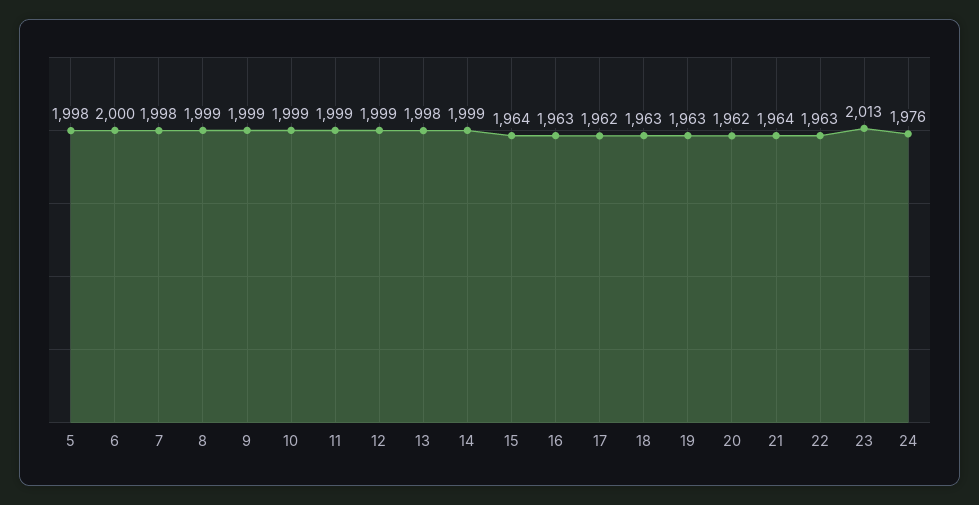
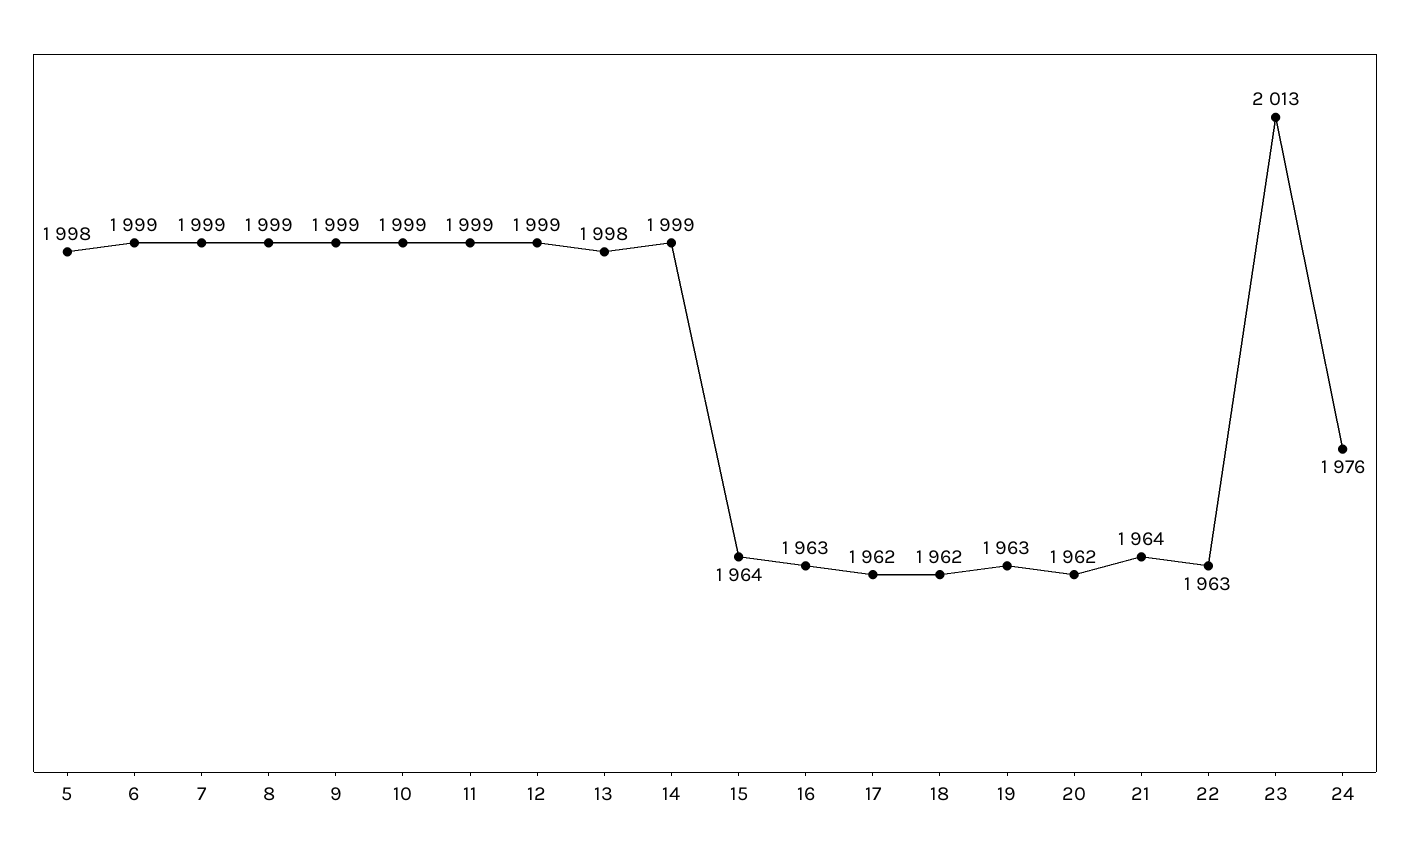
6: 2000 -> 1999
7: 1998 -> 1999
18: 1963 -> 1962

